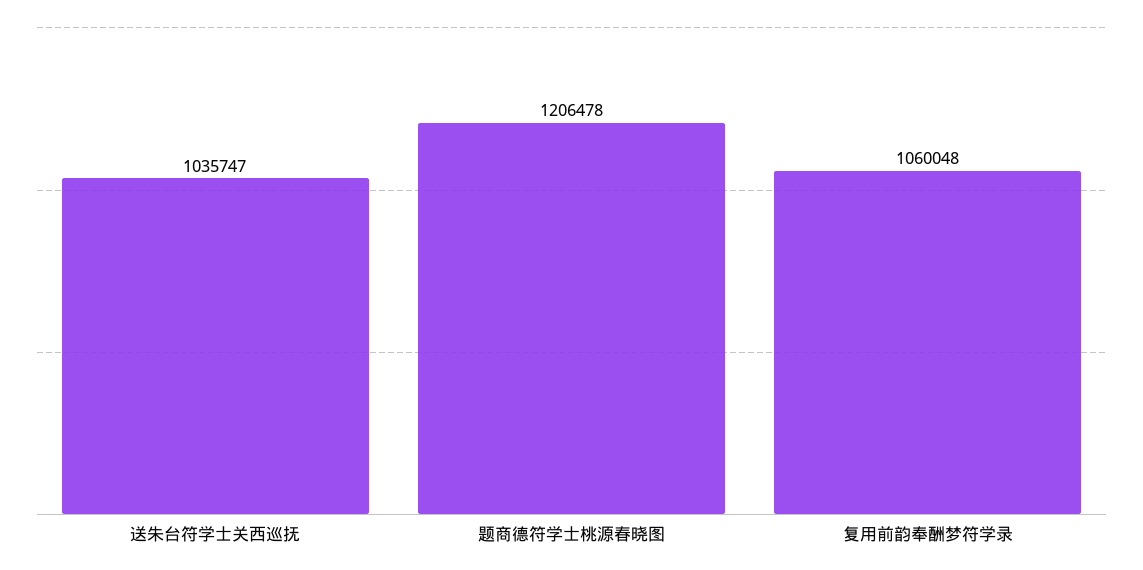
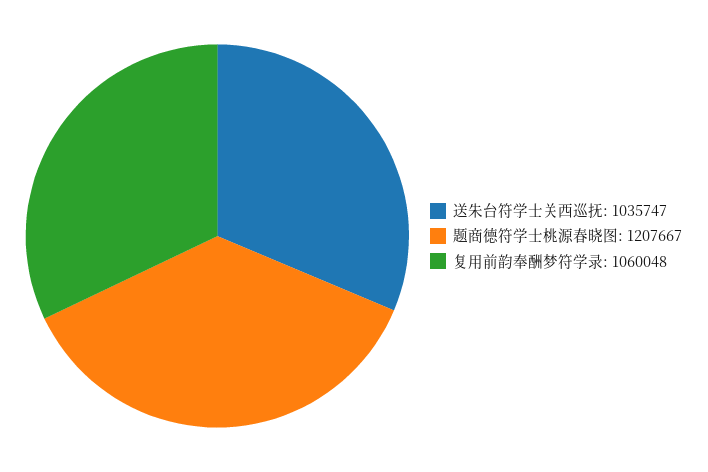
题商德符学士桃源春晓图: 1206478 -> 1207667

